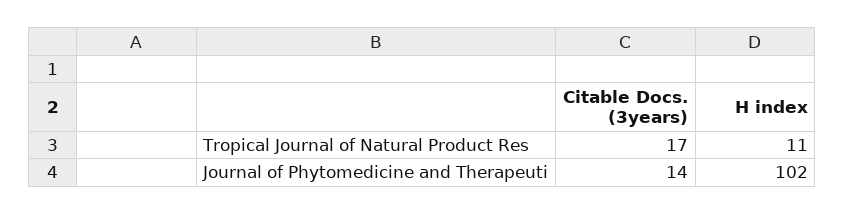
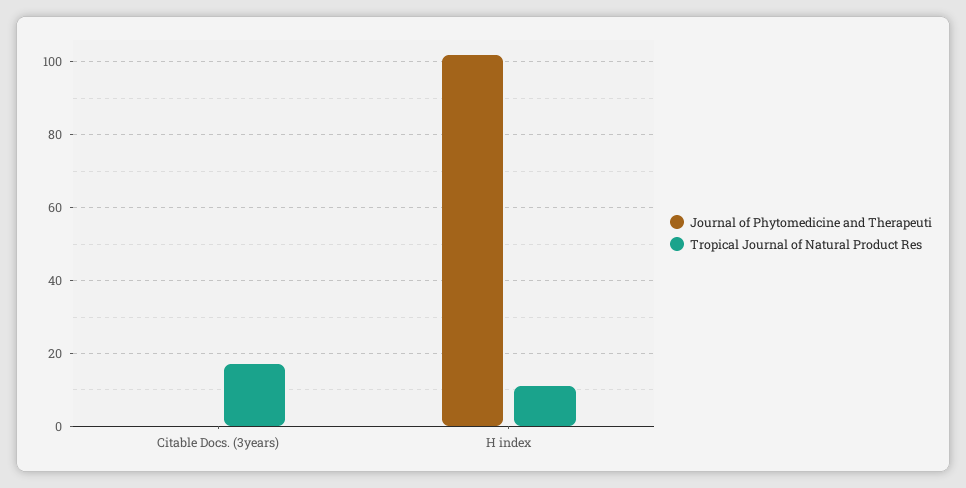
Journal of Phytomedicine and Therapeuti, Citable Docs. (3years): 14 -> 0

